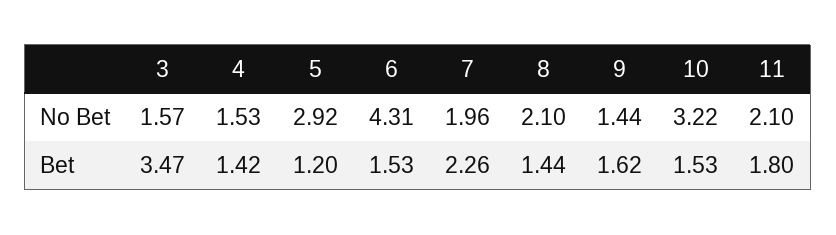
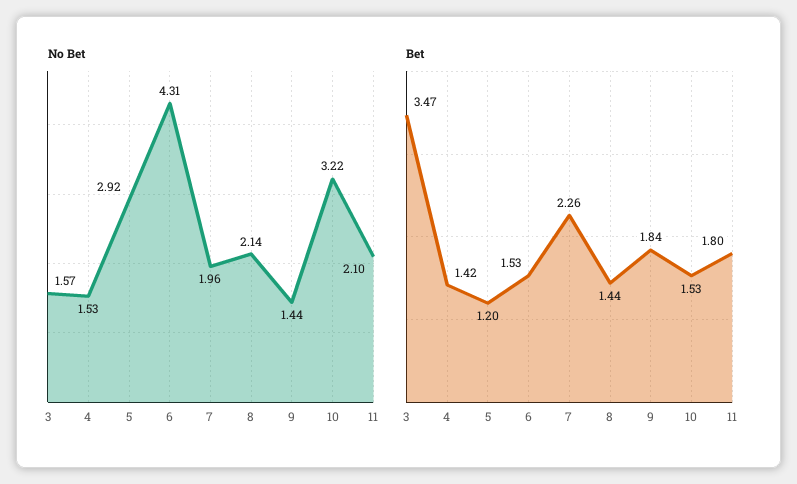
No Bet, 8: 2.1 -> 2.14
Bet, 9: 1.62 -> 1.84

